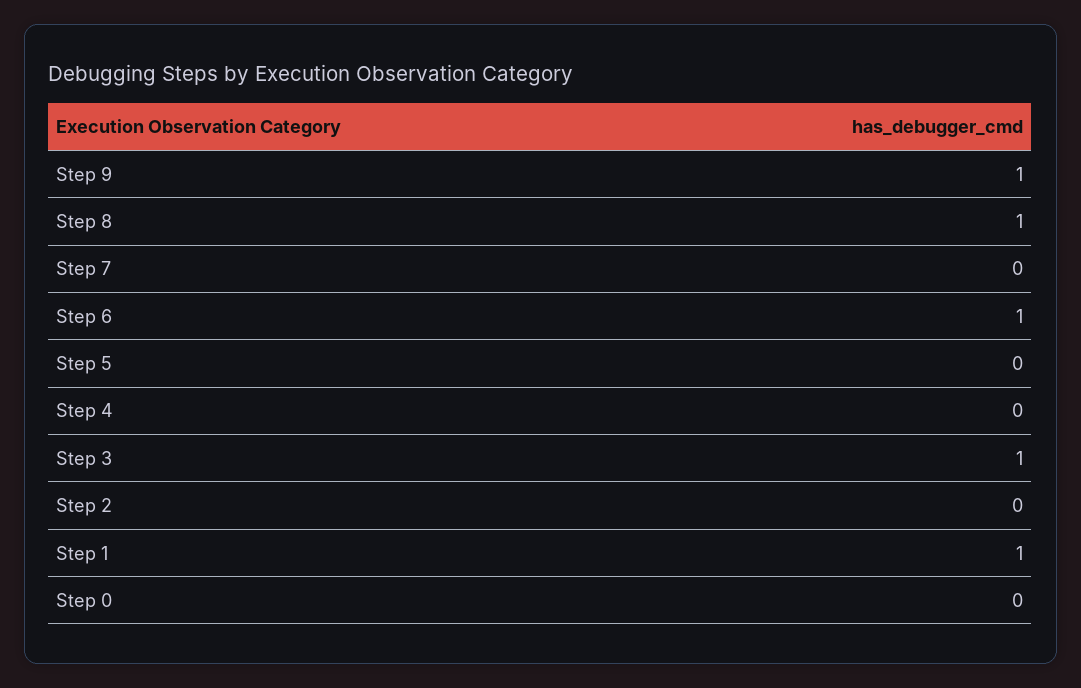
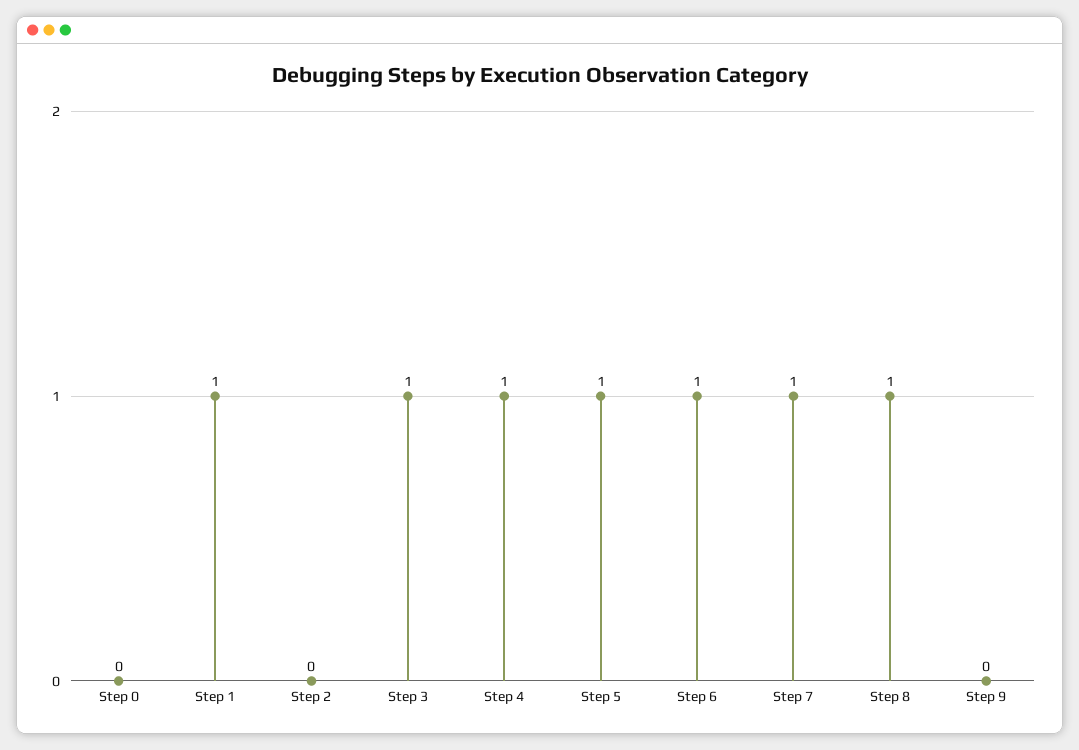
Step 9: 1 -> 0
Step 7: 0 -> 1
Step 5: 0 -> 1
Step 4: 0 -> 1

